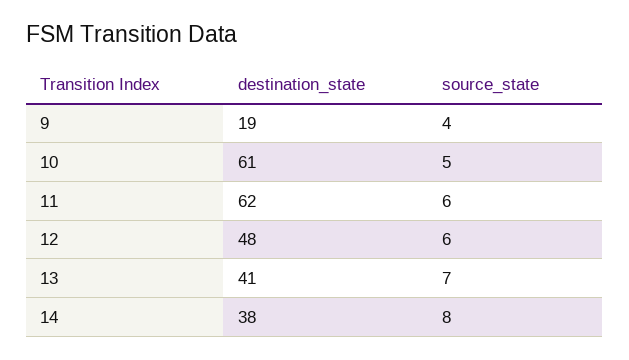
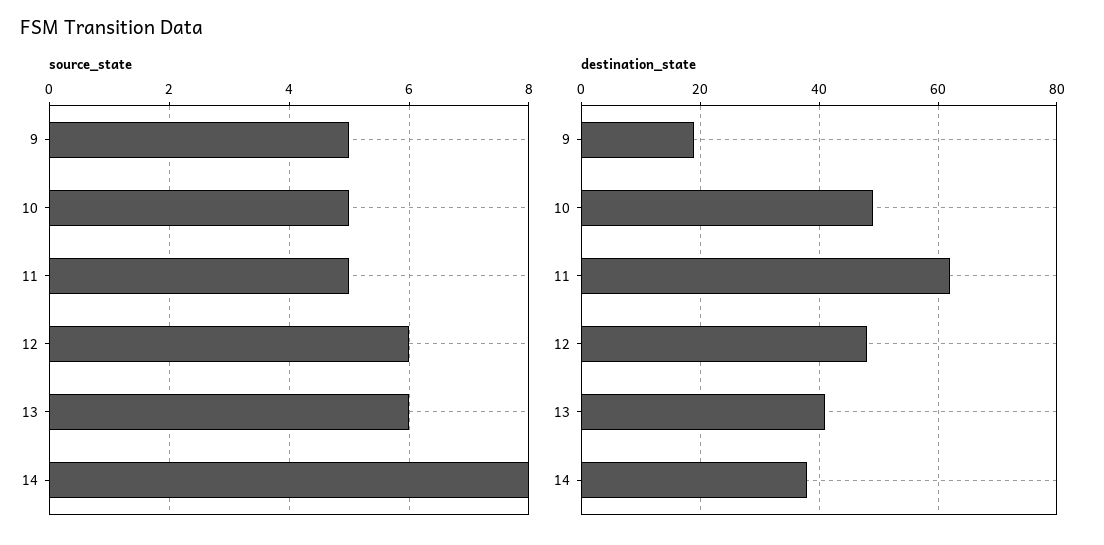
source_state, 9: 4 -> 5
destination_state, 10: 61 -> 50
source_state, 11: 6 -> 5
source_state, 13: 7 -> 6

